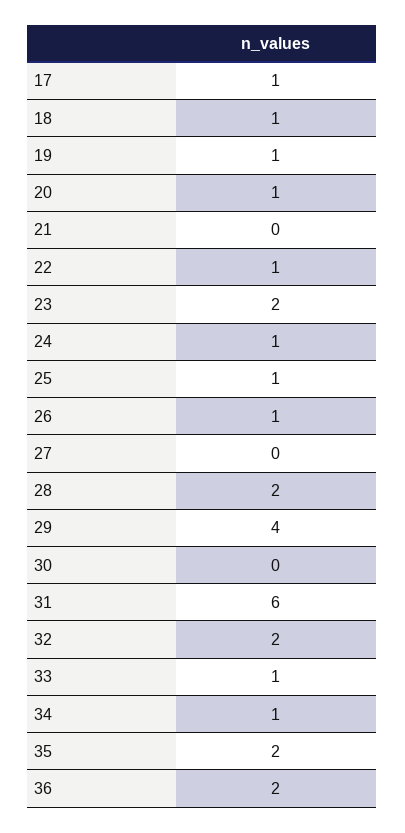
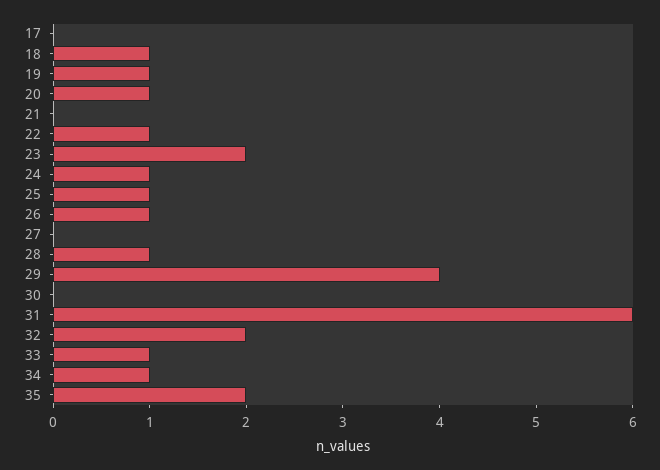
17: 1 -> 0
28: 2 -> 1
36: 2 -> none

